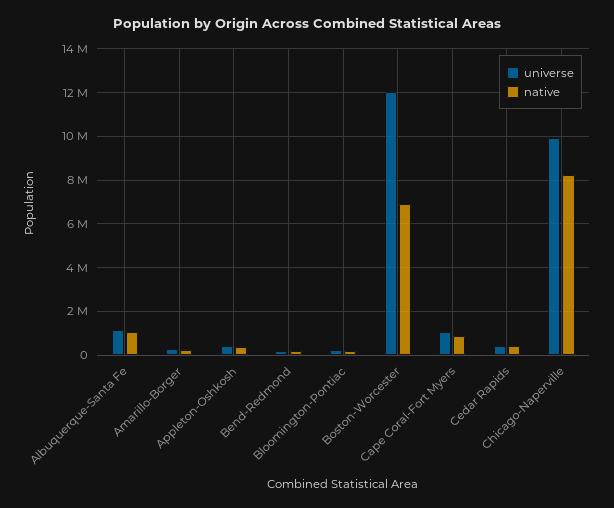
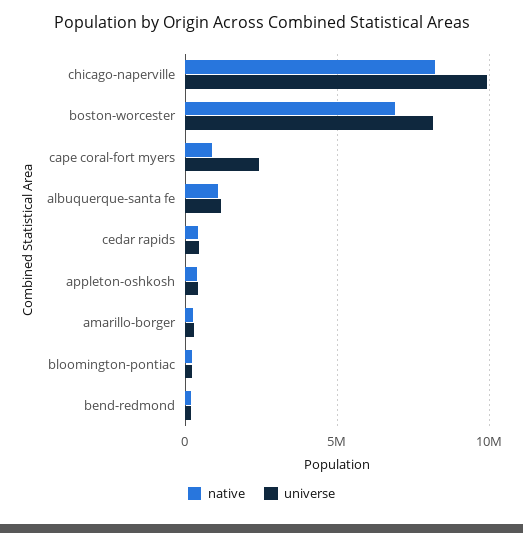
universe, Boston-Worcester: 12000000 -> 8000000
universe, Cape Coral-Fort Myers: 1000000 -> 2500000

